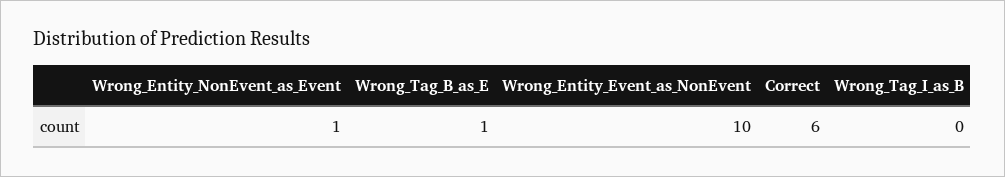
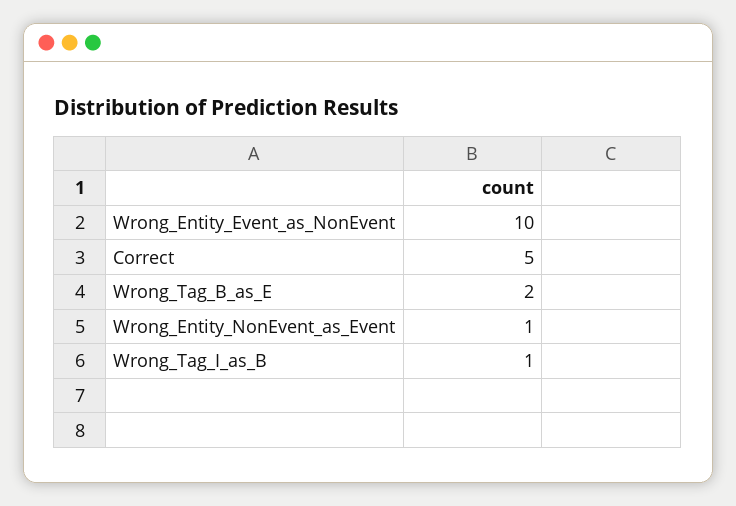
Wrong_Tag_B_as_E: 1 -> 2
Correct: 6 -> 5
Wrong_Tag_I_as_B: 0 -> 1

